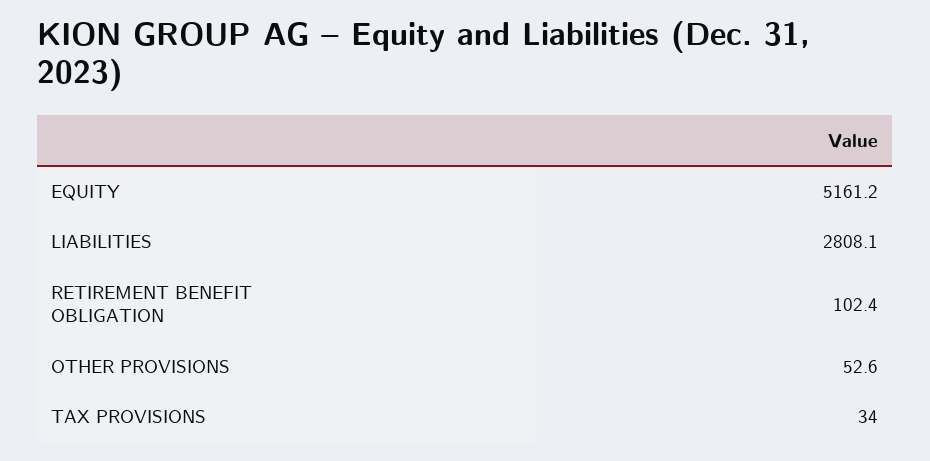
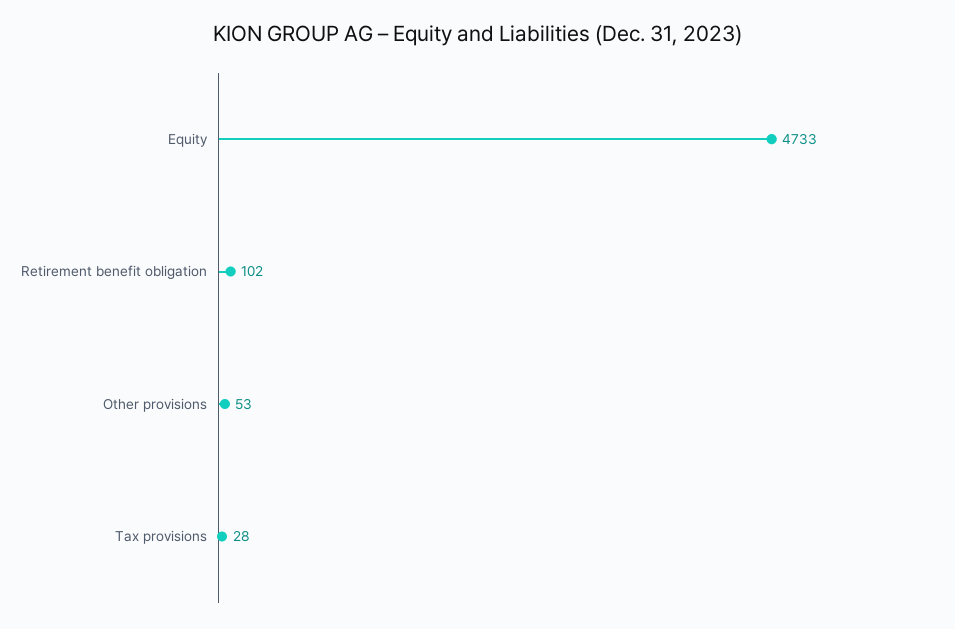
EQUITY: 5161.2 -> 4733
LIABILITIES: 2808.1 -> none
TAX PROVISIONS: 34 -> 28

